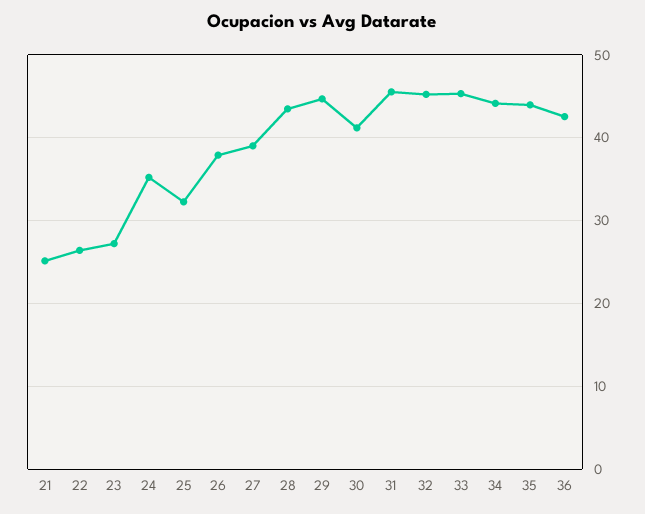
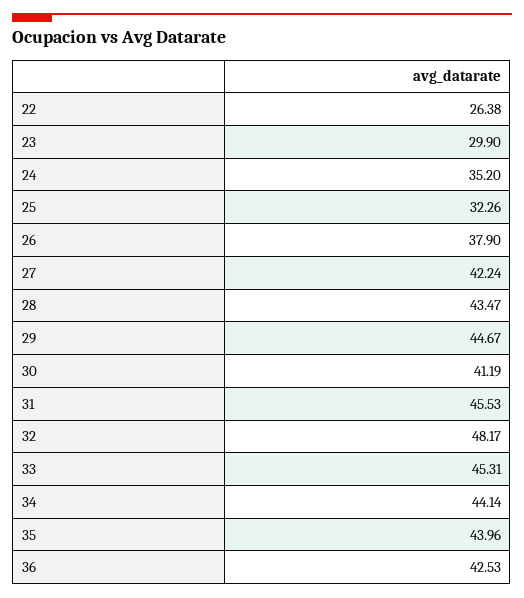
21: 25 -> none
23: 27 -> 29.9
27: 39 -> 42.24
32: 45 -> 48.17

